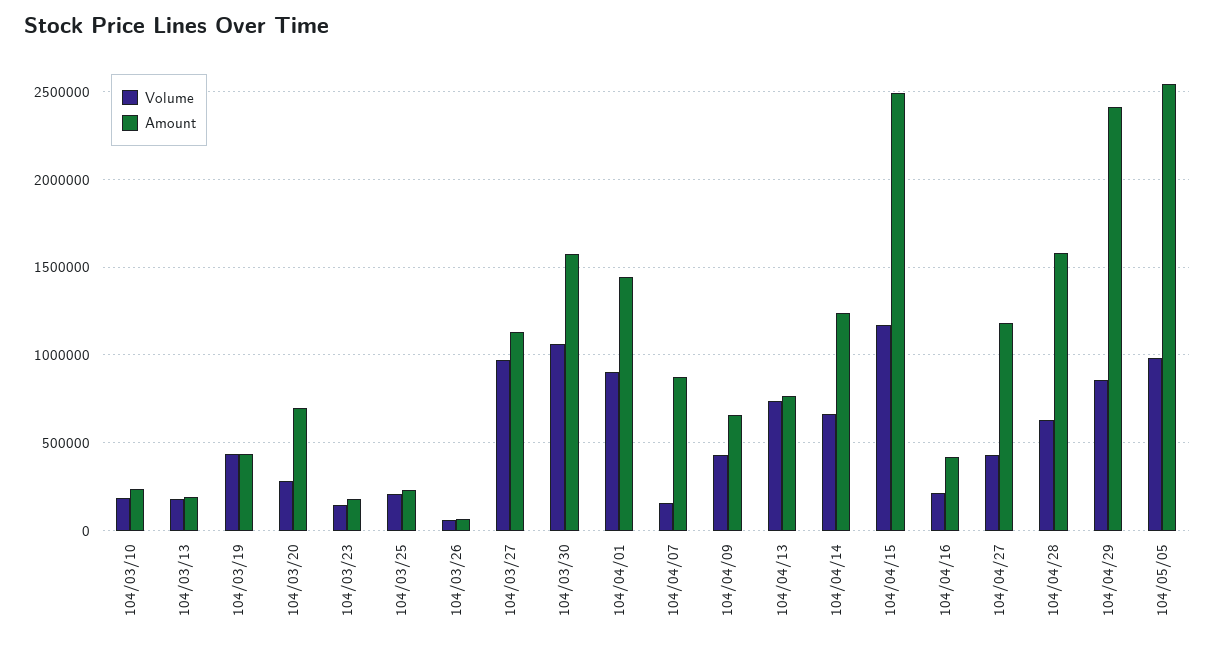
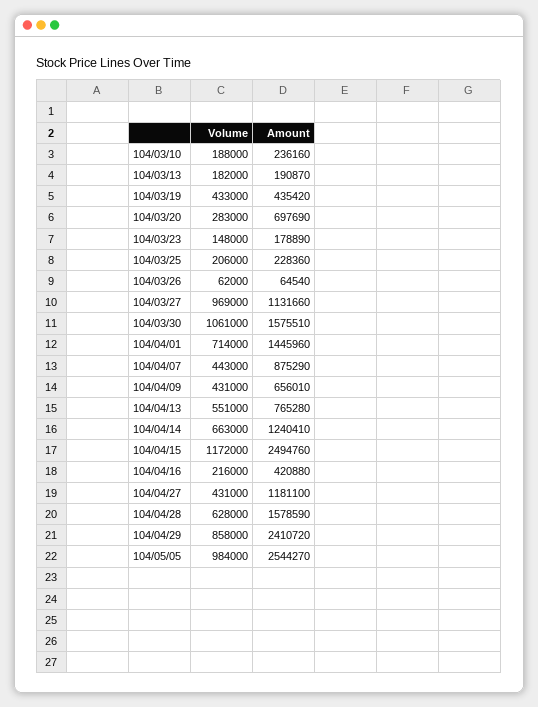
Volume, 104/04/01: 900000 -> 714000
Volume, 104/04/07: 150000 -> 443000
Volume, 104/04/13: 750000 -> 551000

